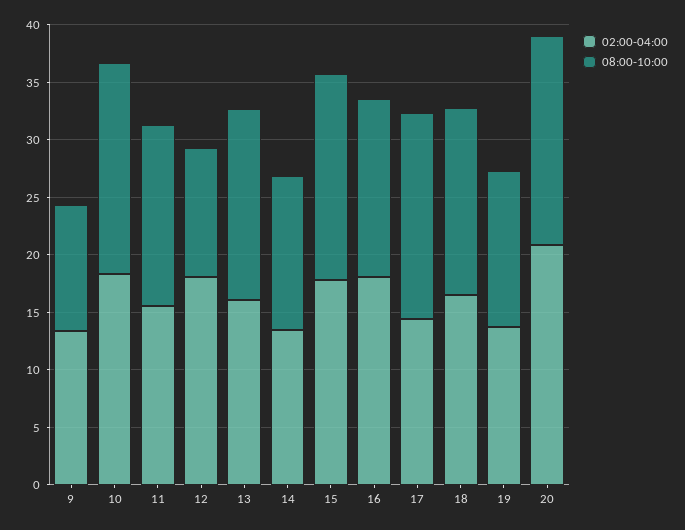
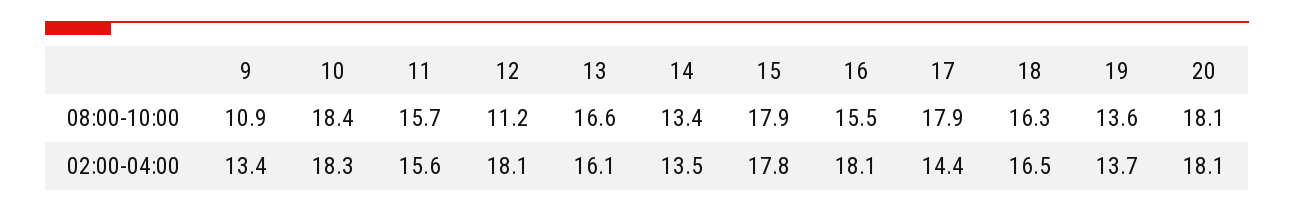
02:00-04:00, 20: 21 -> 18.1

